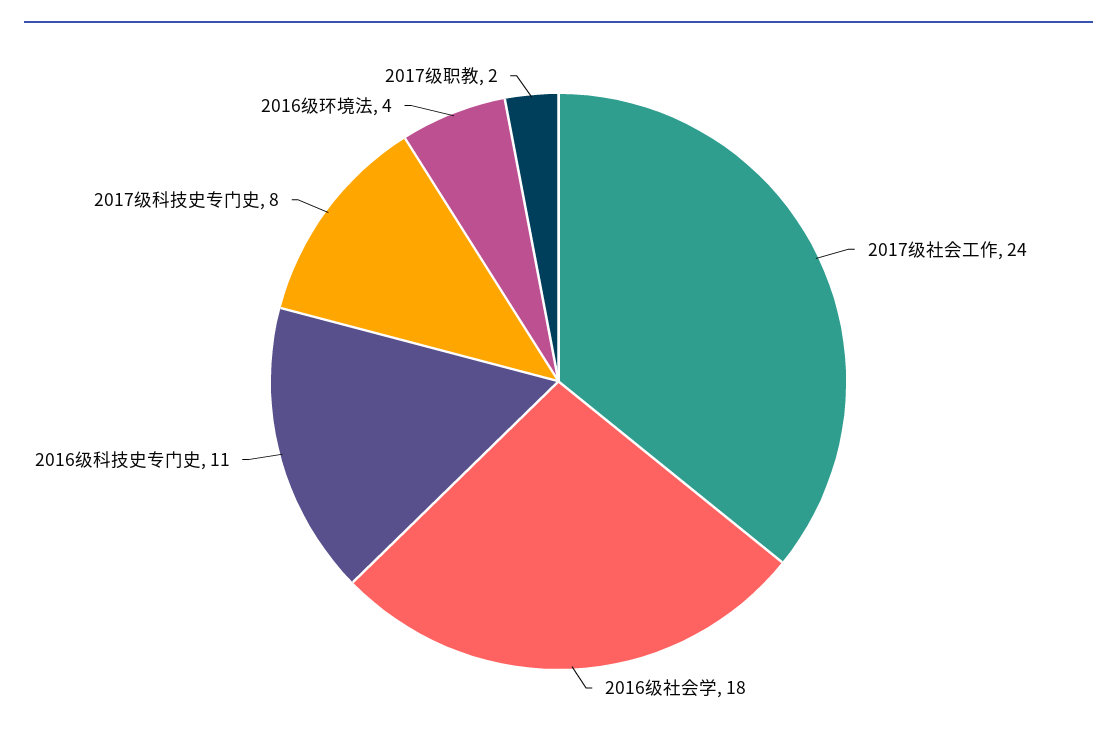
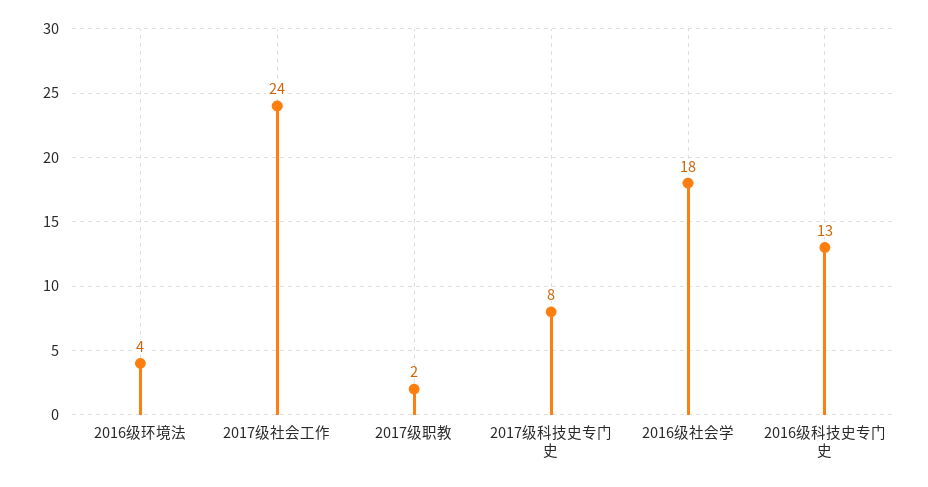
2016级科技史专门史: 11 -> 13

